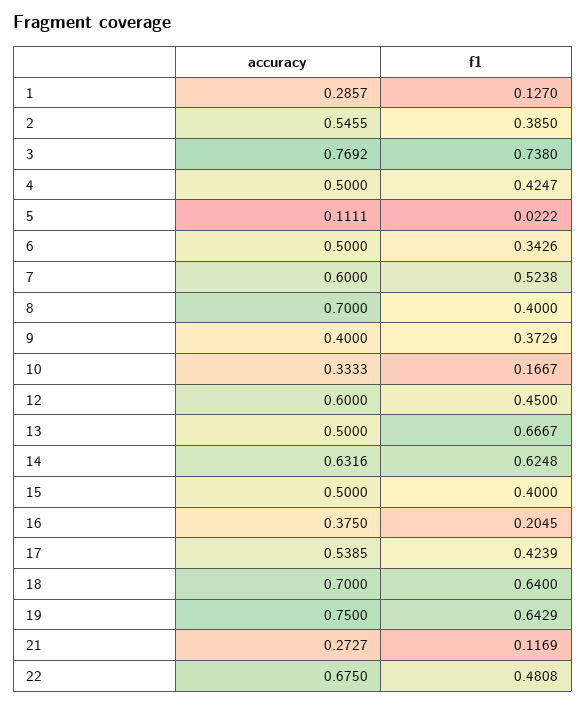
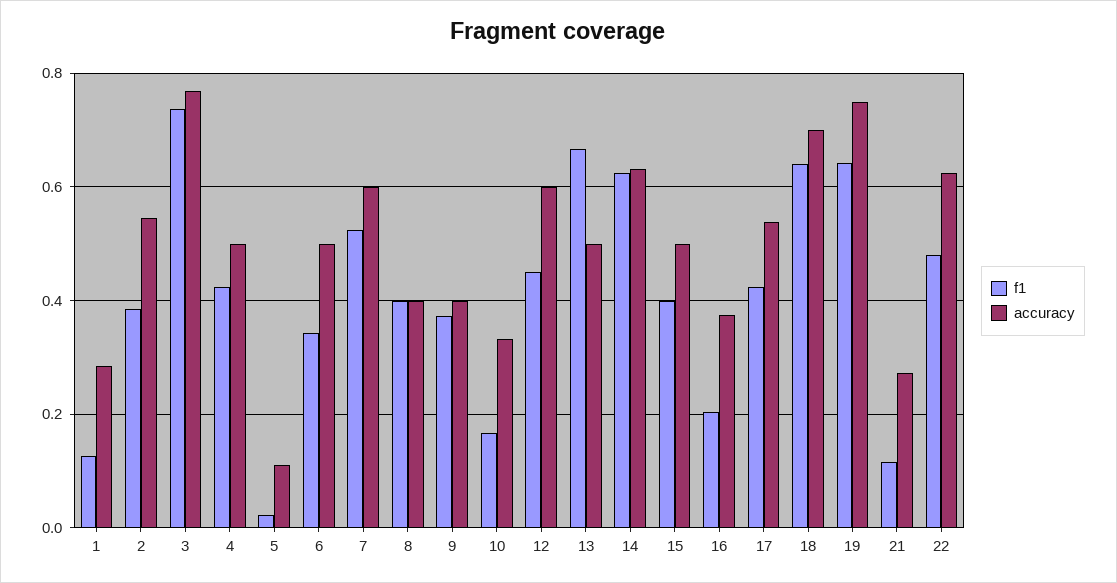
accuracy, 8: 0.7 -> 0.4
accuracy, 22: 0.675 -> 0.62

